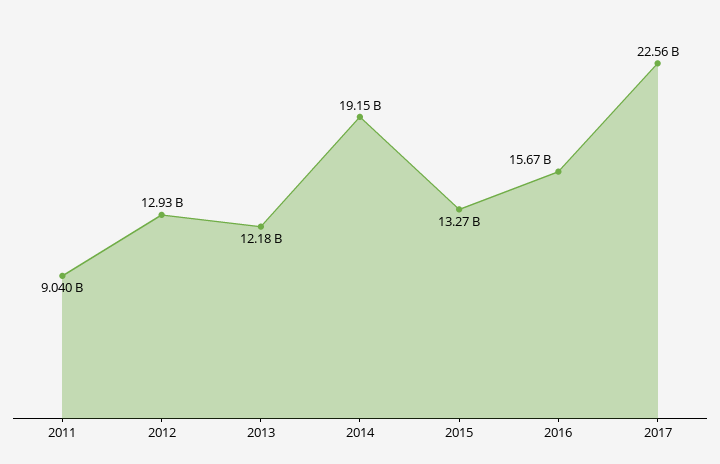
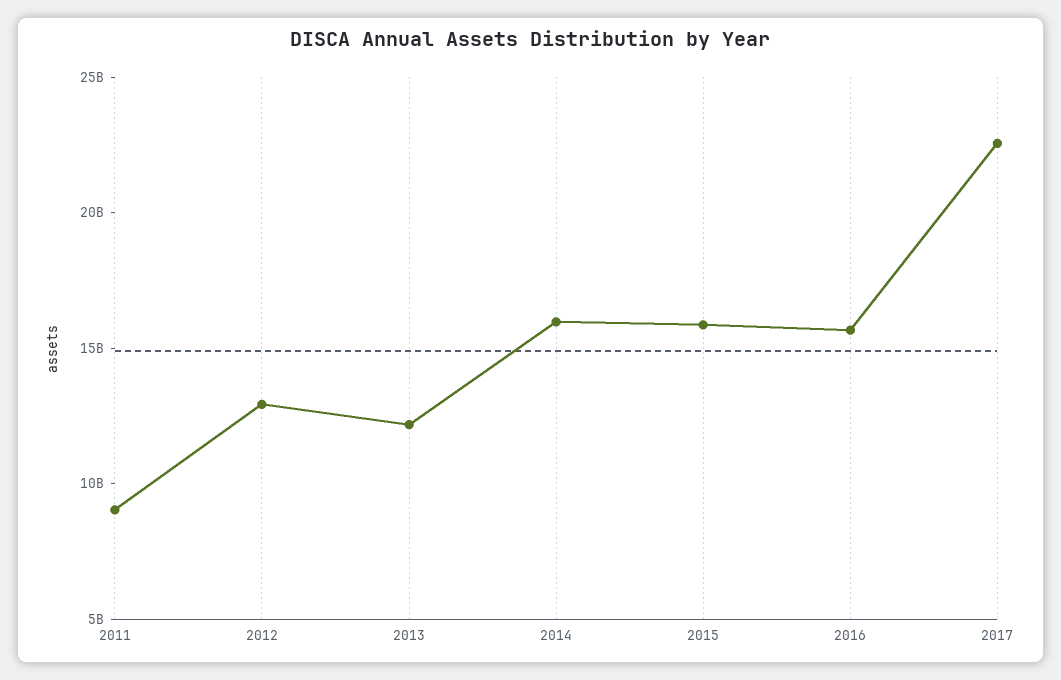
2014: 19150000000 -> 16000000000
2015: 13270000000 -> 16000000000

